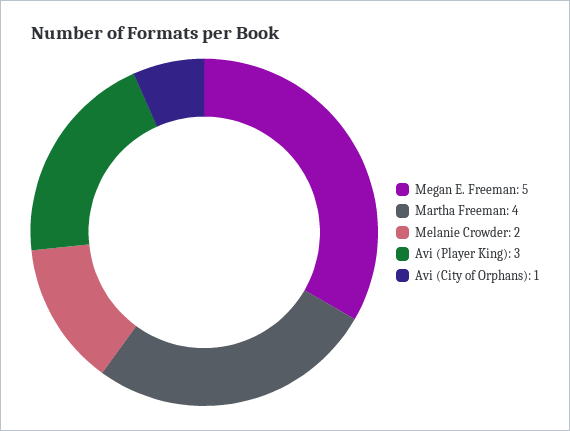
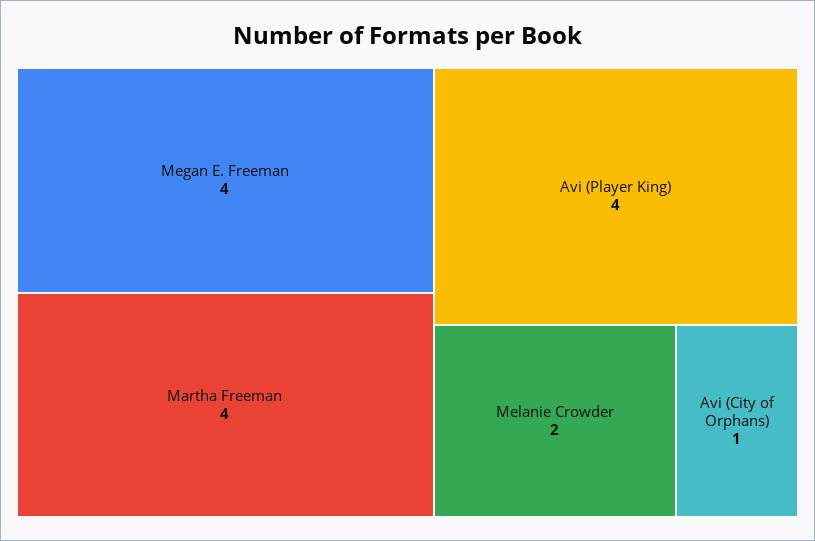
Megan E. Freeman: 5 -> 4
Avi (Player King): 3 -> 4

